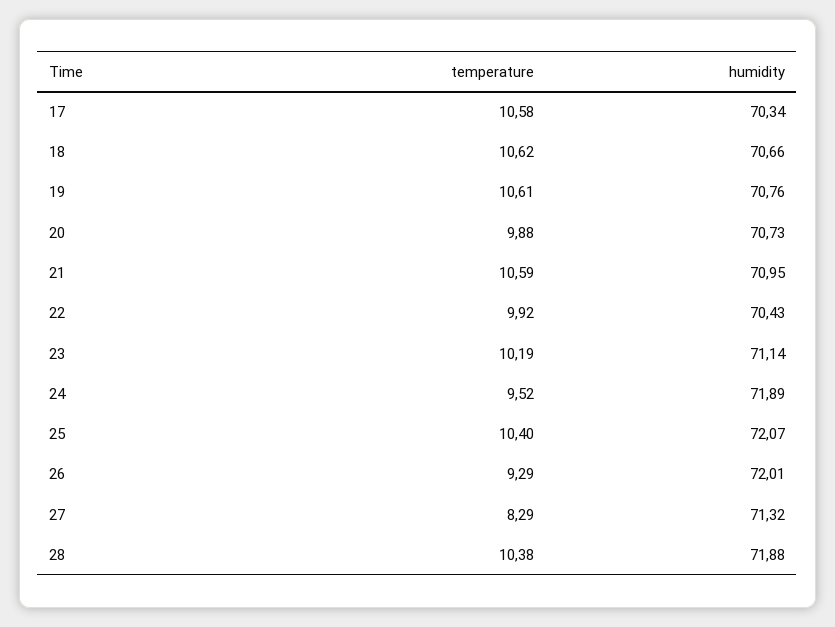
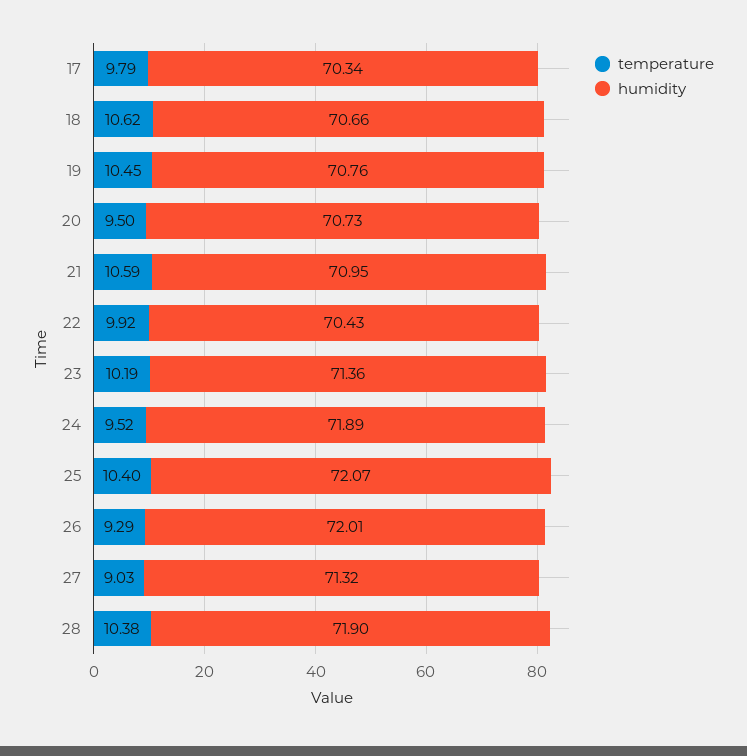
temperature, 17: 10.58 -> 9.79
temperature, 19: 10.61 -> 10.45
temperature, 20: 9.88 -> 9.5
humidity, 23: 71.14 -> 71.36
temperature, 27: 8.29 -> 9.03
humidity, 28: 71.88 -> 71.9

